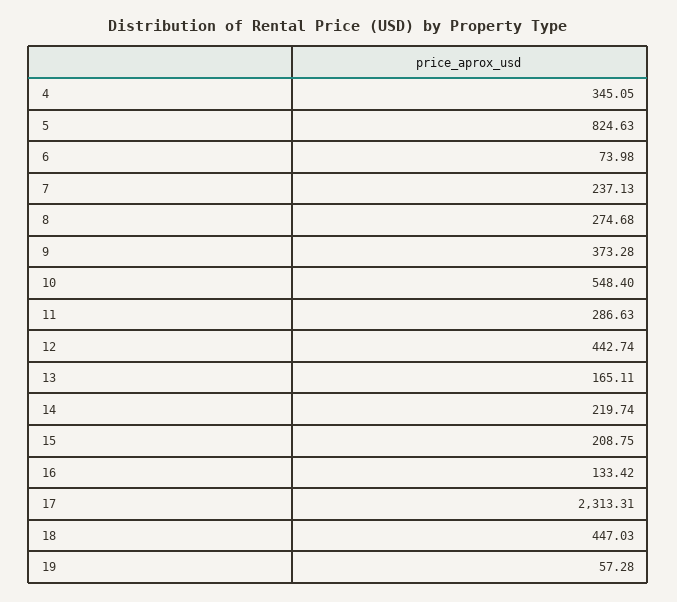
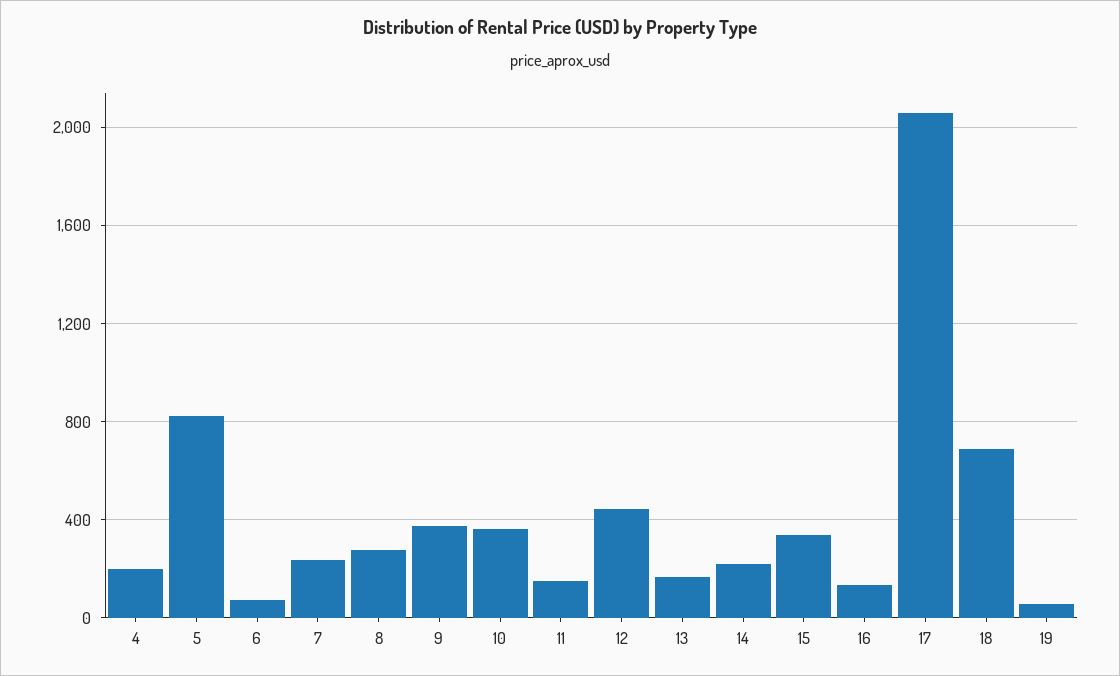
4: 345.05 -> 200
10: 548.4 -> 350
11: 286.63 -> 150
15: 208.75 -> 350
17: 2313.31 -> 2050
18: 447.03 -> 700

